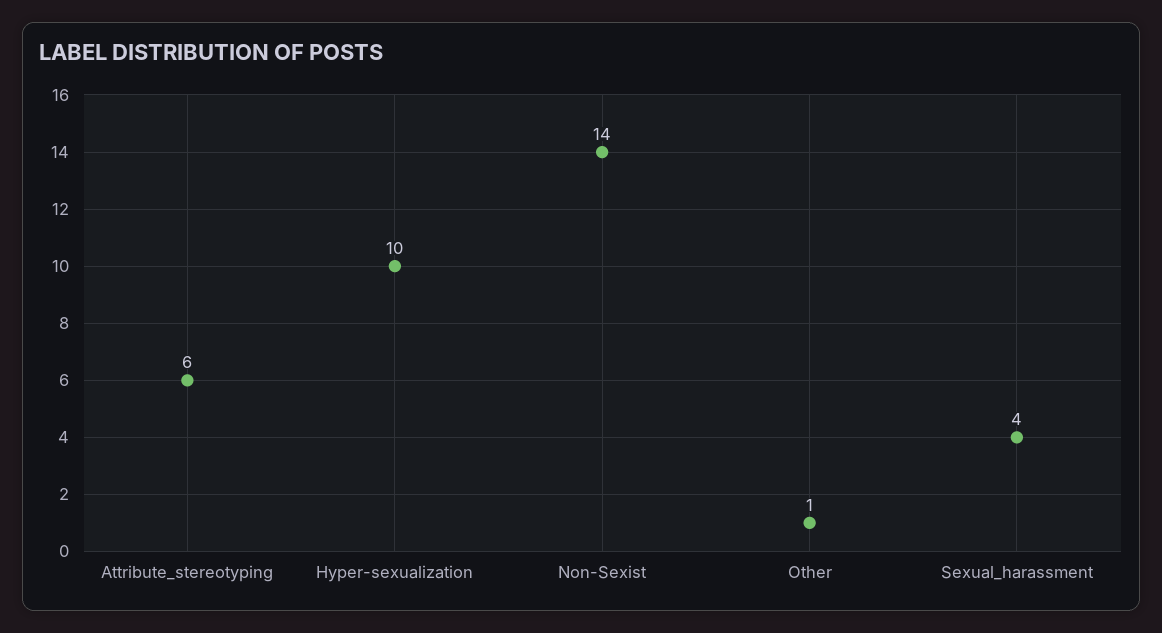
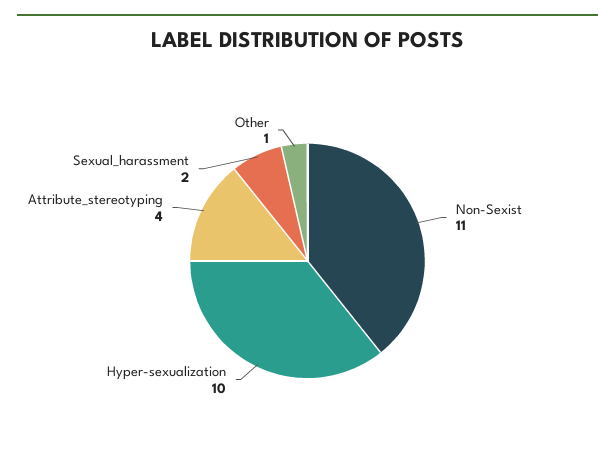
Attribute_stereotyping: 6 -> 4
Non-Sexist: 14 -> 11
Sexual_harassment: 4 -> 2

